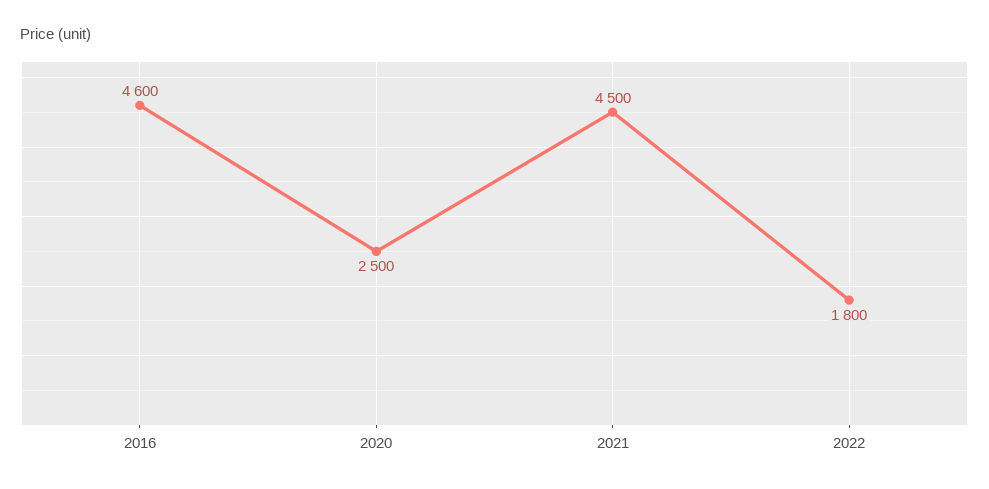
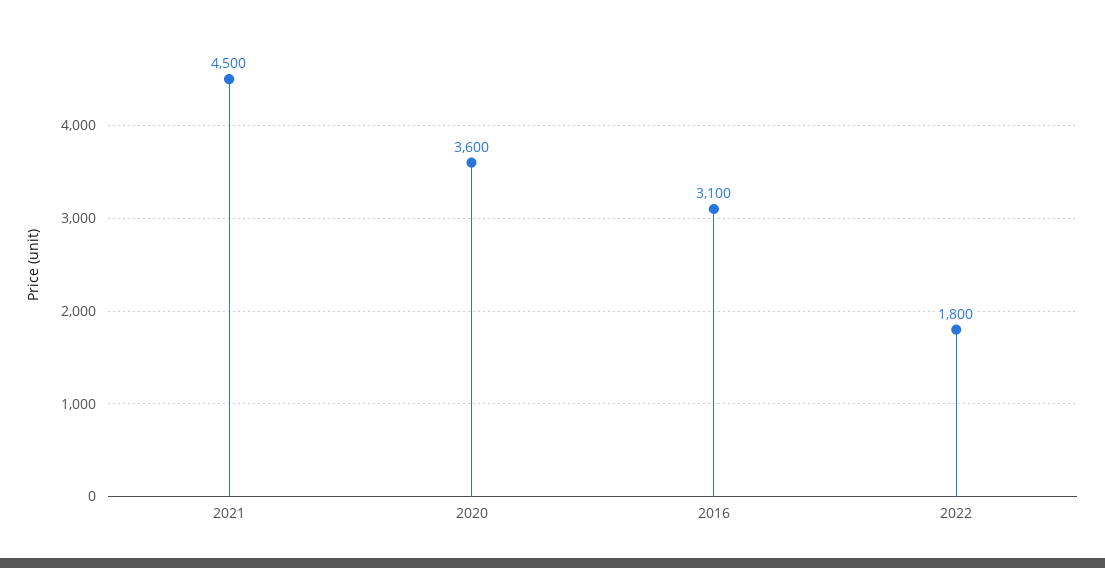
2016: 4600 -> 3100
2020: 2500 -> 3600

